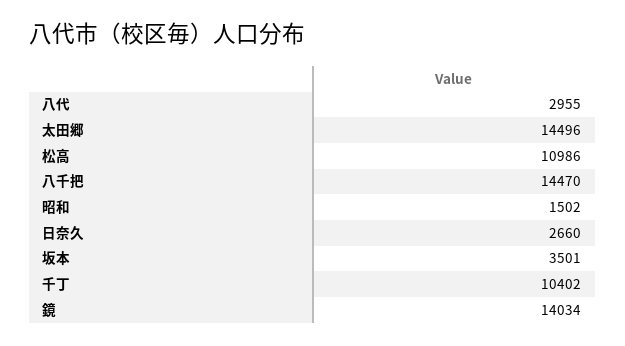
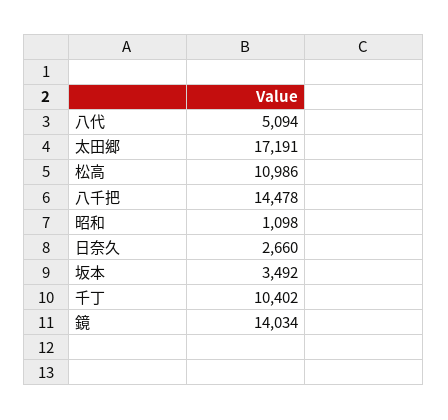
八代: 2955 -> 5094
太田郷: 14496 -> 17191
八千把: 14470 -> 14478
昭和: 1502 -> 1098
坂本: 3501 -> 3492

